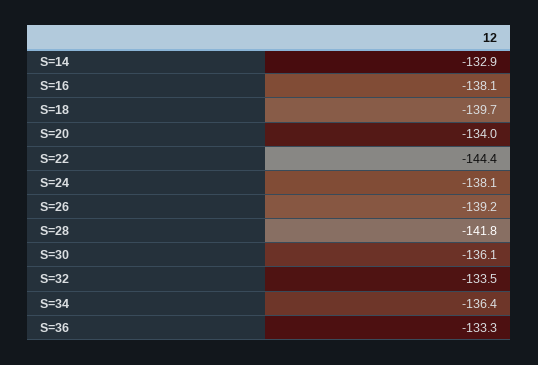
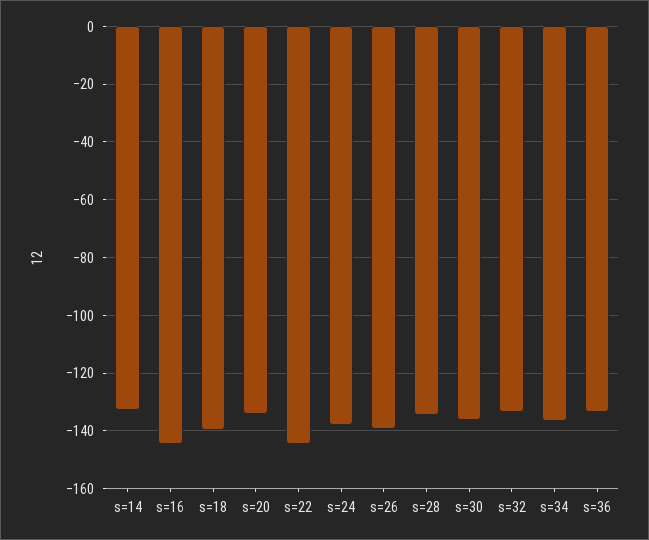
S=16: -138.1 -> -145
S=28: -141.8 -> -135

